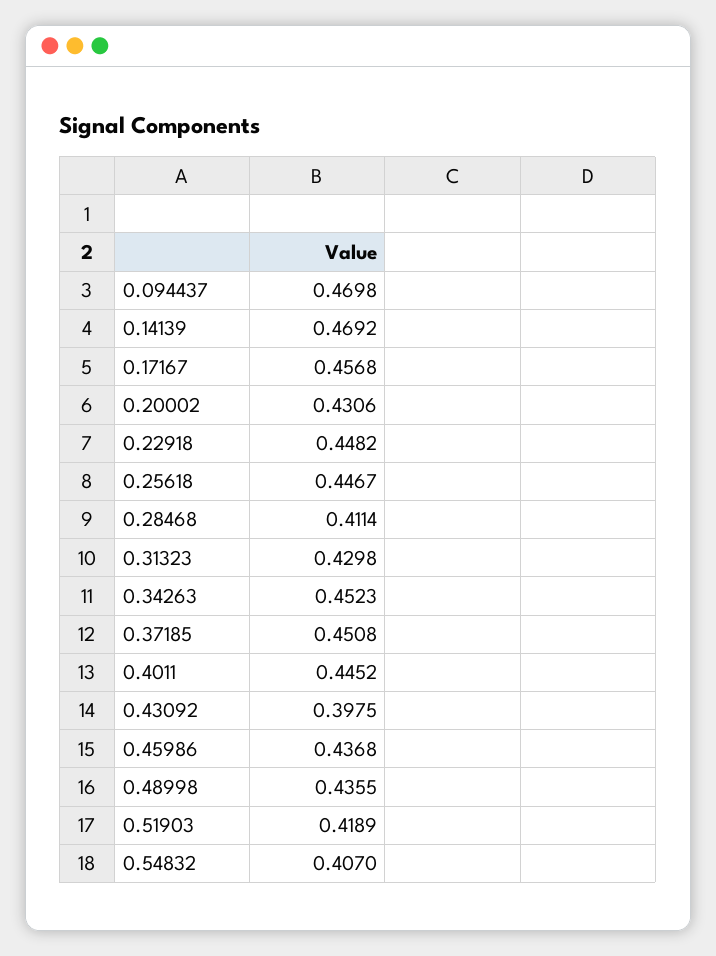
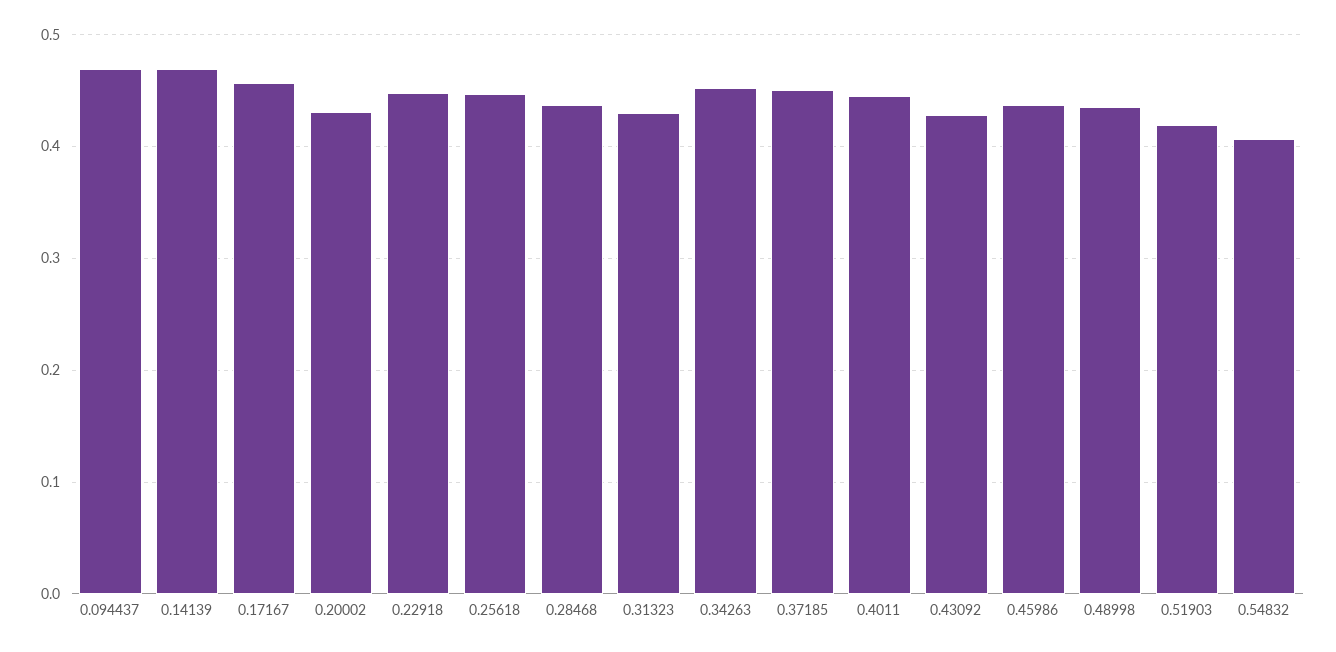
0.28468: 0.4114 -> 0.44
0.43092: 0.3975 -> 0.43

